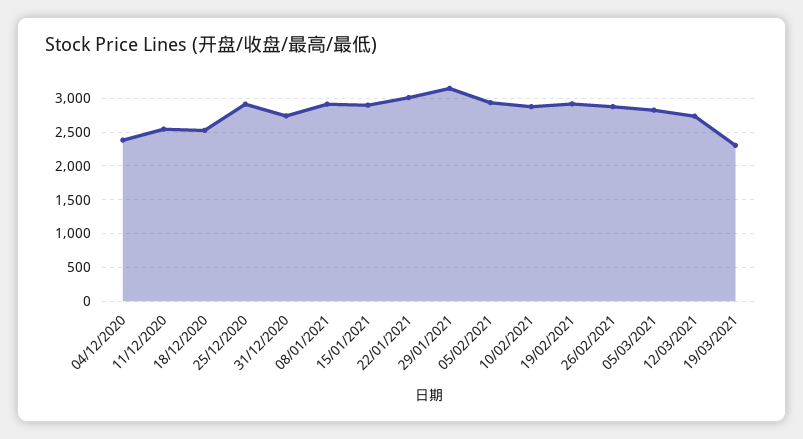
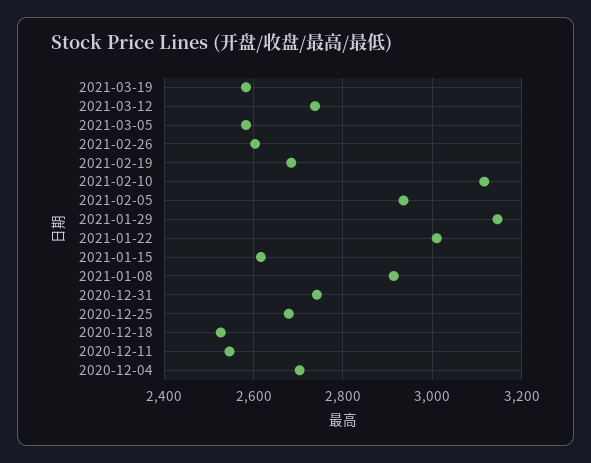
04/12/2020: 2400 -> 2700
25/12/2020: 2900 -> 2680
15/01/2021: 2900 -> 2620
10/02/2021: 2900 -> 3120
19/02/2021: 2900 -> 2680
26/02/2021: 2900 -> 2600
05/03/2021: 2800 -> 2580
19/03/2021: 2300 -> 2580

